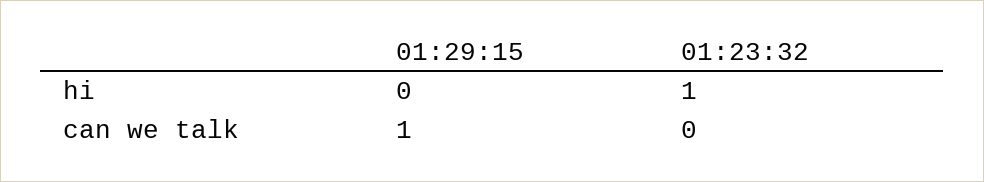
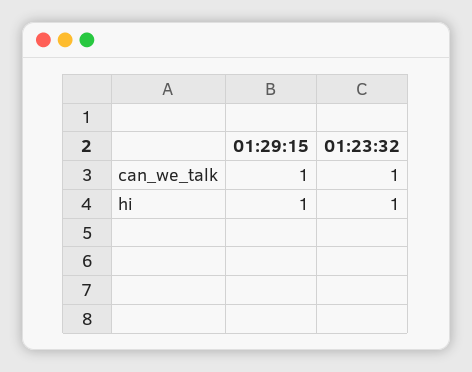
01:29:15, hi: 0 -> 1
01:23:32, can we talk: 0 -> 1

